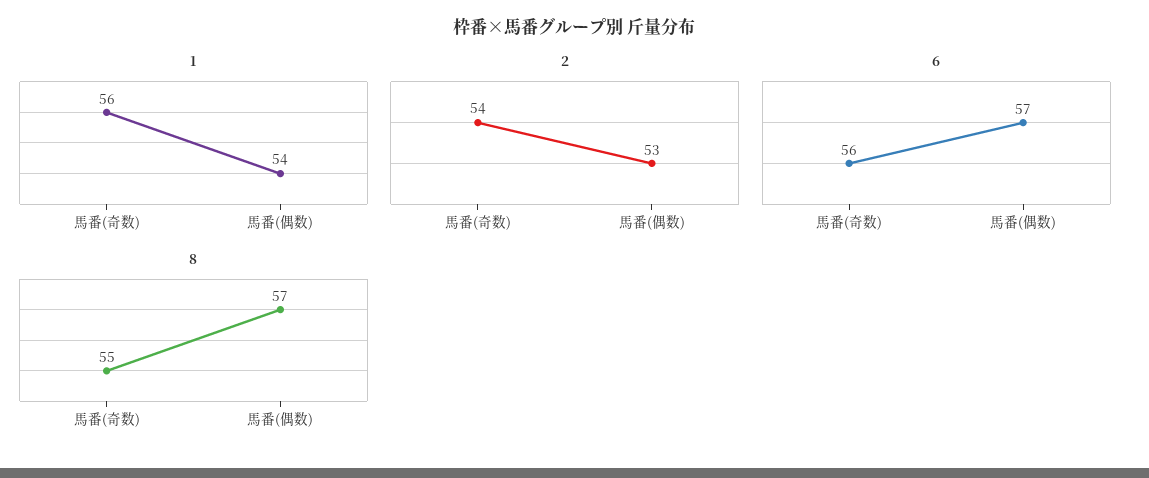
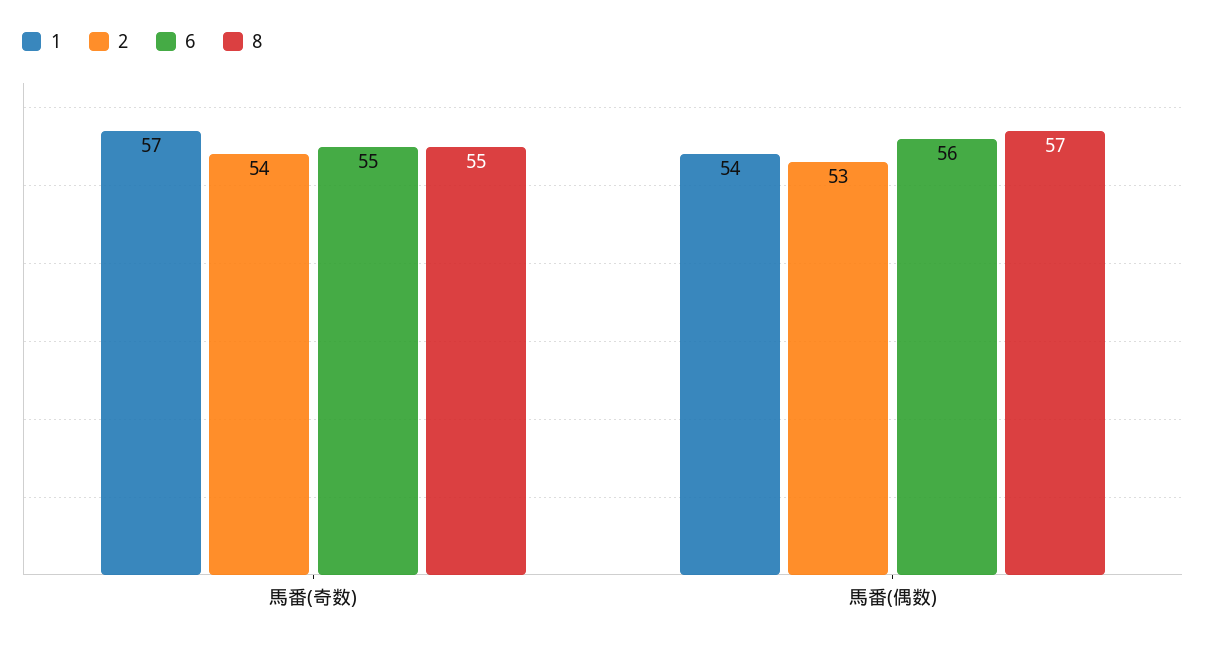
1, 馬番(奇数): 56 -> 57
6, 馬番(奇数): 56 -> 55
6, 馬番(偶数): 57 -> 56

